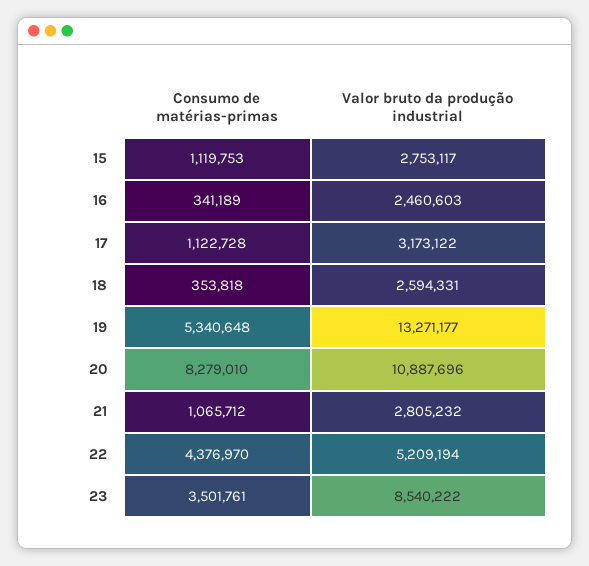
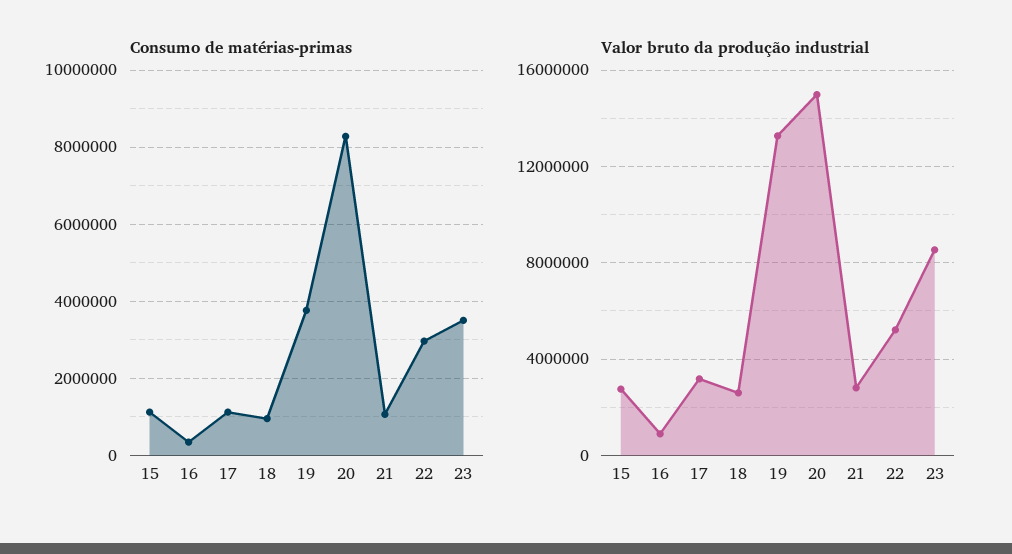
Valor bruto da produção industrial, 16: 2460603 -> 1000000
Consumo de matérias-primas, 18: 353818 -> 1000000
Consumo de matérias-primas, 19: 5340648 -> 3800000
Valor bruto da produção industrial, 20: 10887696 -> 15000000
Consumo de matérias-primas, 22: 4376970 -> 3000000

